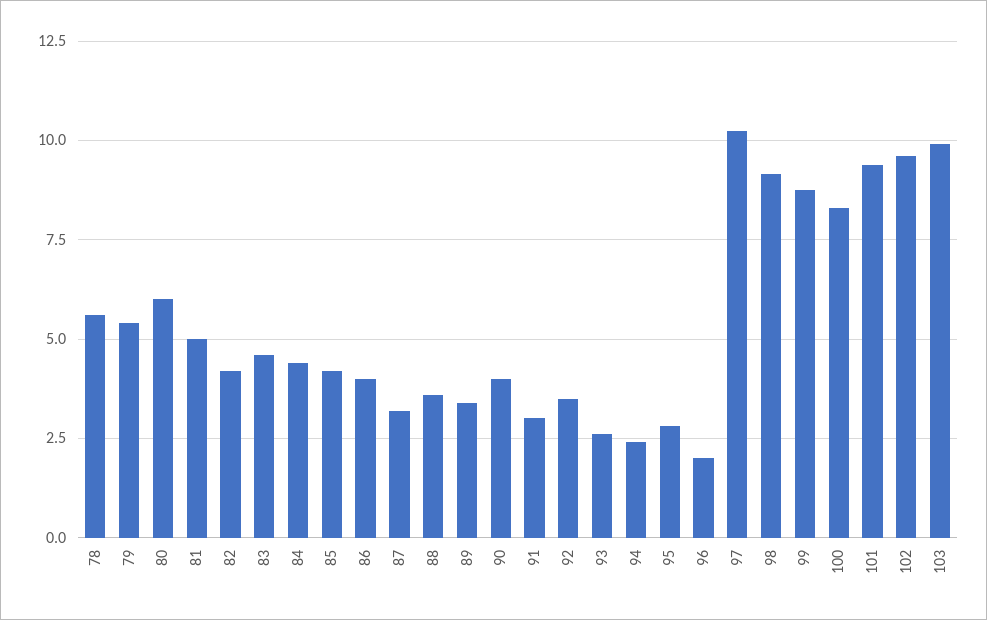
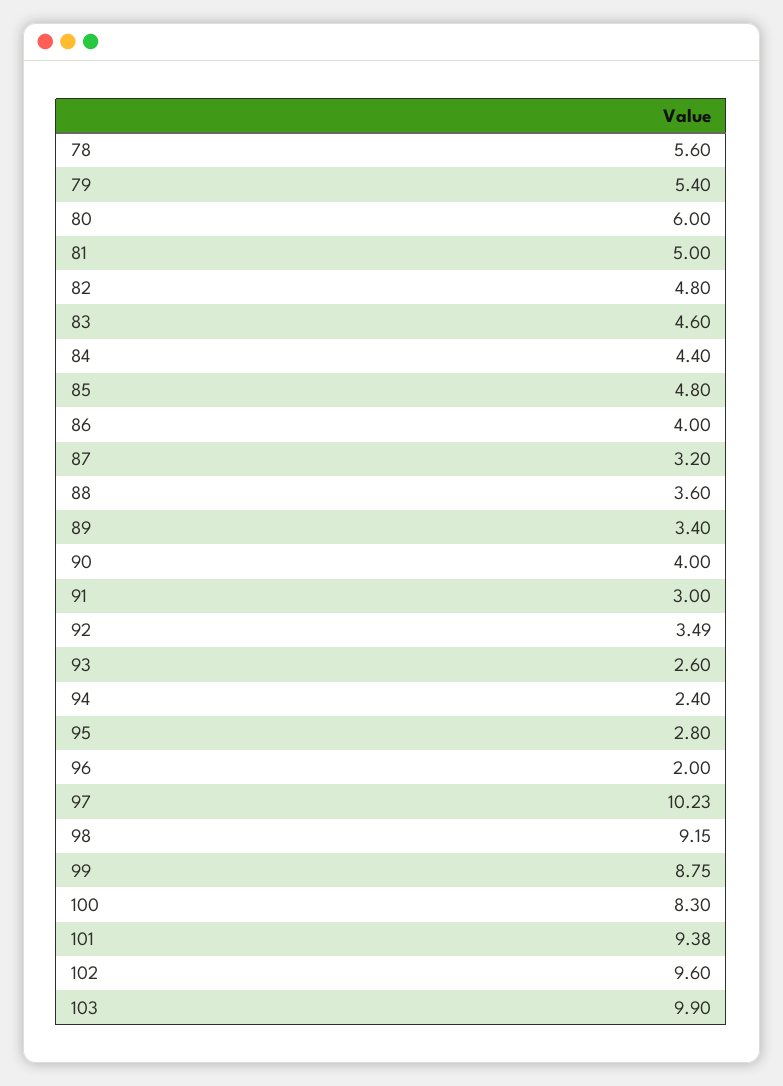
82: 4.25 -> 4.8
85: 4.25 -> 4.8

